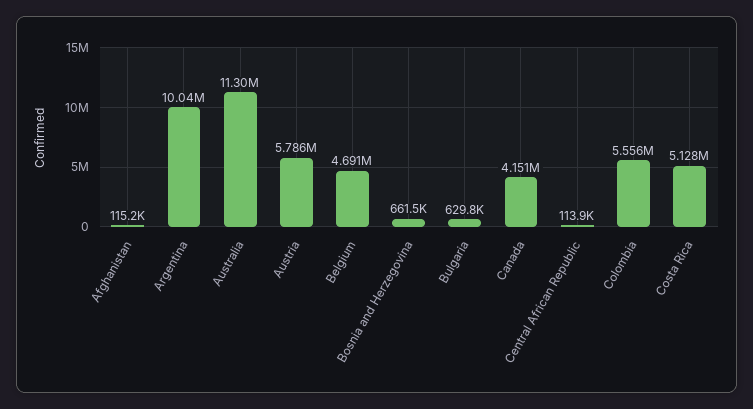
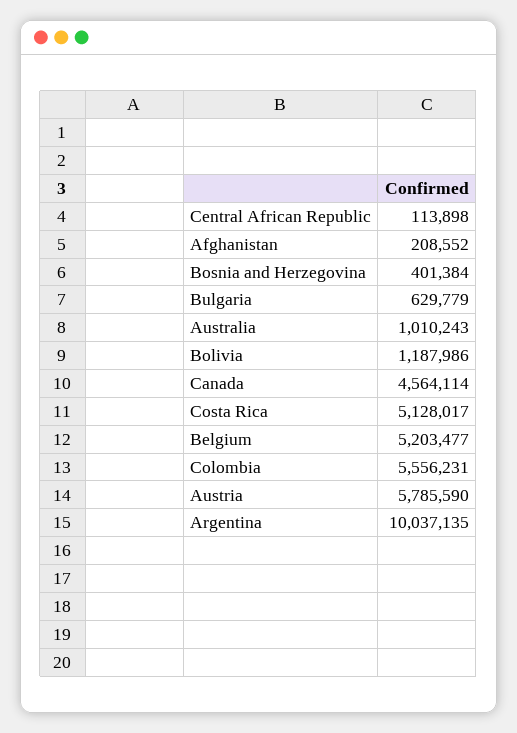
Afghanistan: 115200 -> 208552
Australia: 11300000 -> 1010243
Belgium: 4691000 -> 5203477
Bosnia and Herzegovina: 661500 -> 401384
Canada: 4151000 -> 4564114
Bolivia: none -> 1187986

